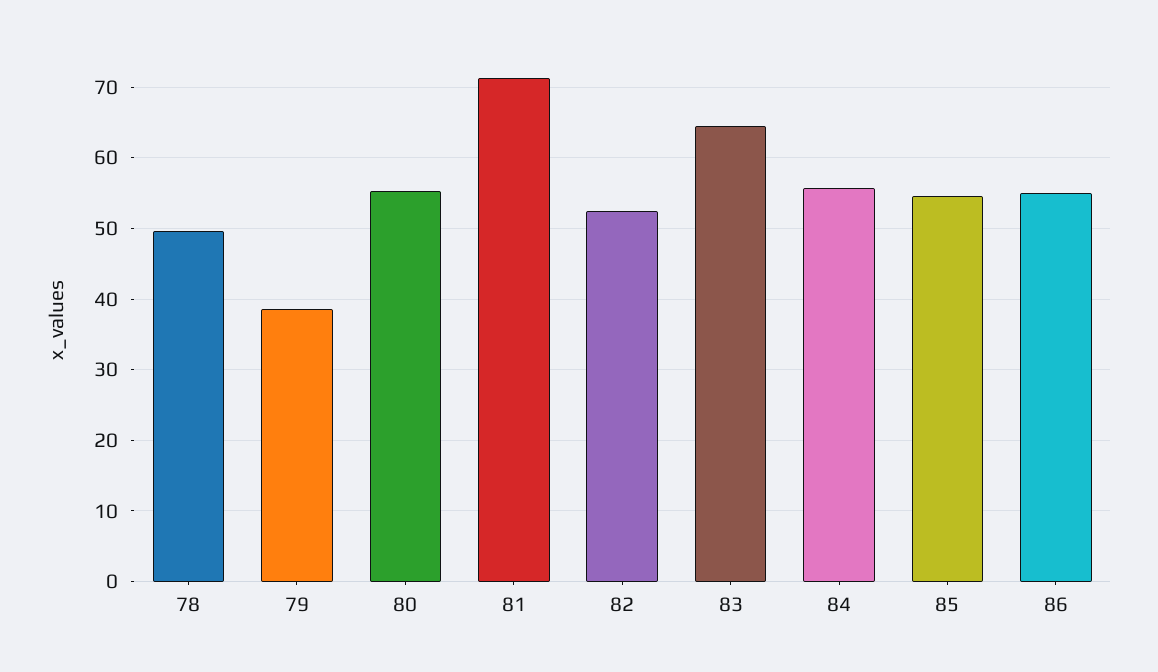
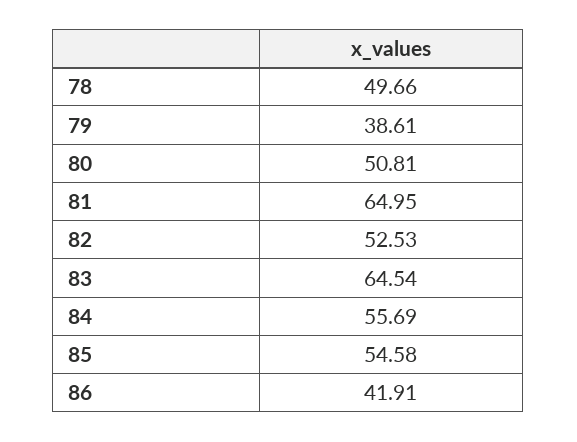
80: 55 -> 50.81
81: 71 -> 64.95
86: 55 -> 41.91

